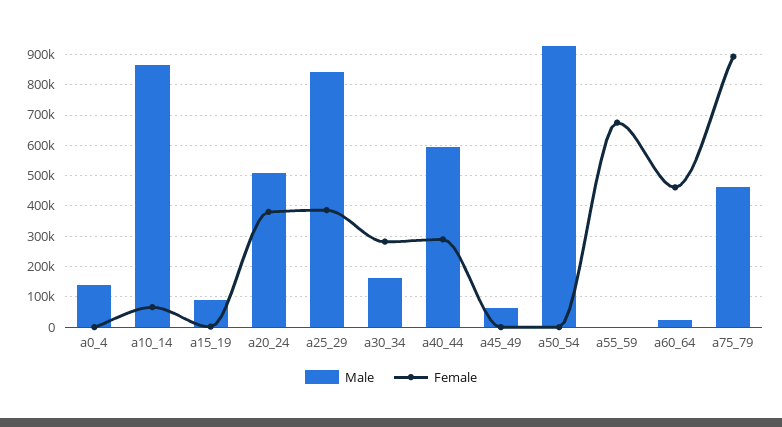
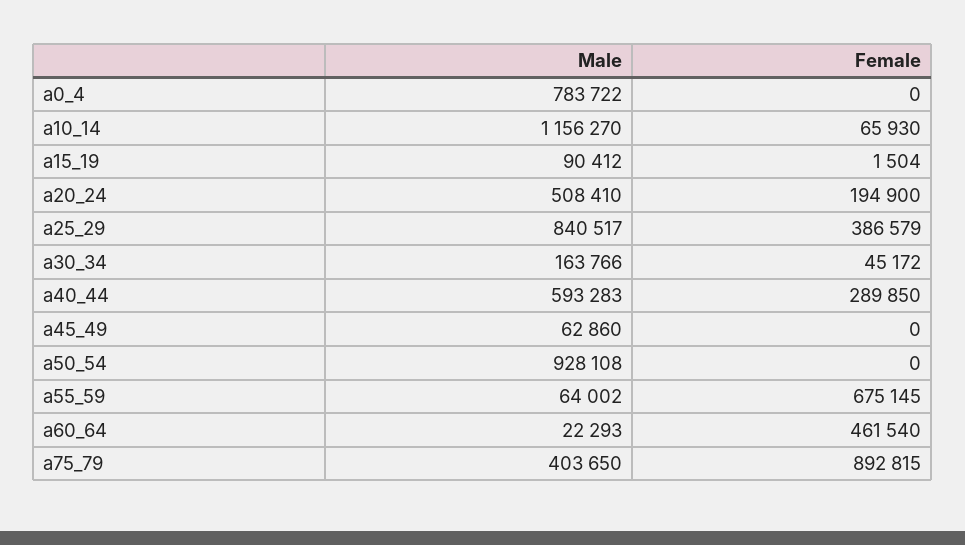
Male, a0_4: 140000 -> 783722
Male, a10_14: 860000 -> 1156270
Female, a20_24: 380000 -> 194900
Female, a30_34: 280000 -> 45172
Male, a55_59: 0 -> 64002
Male, a75_79: 460000 -> 403650

